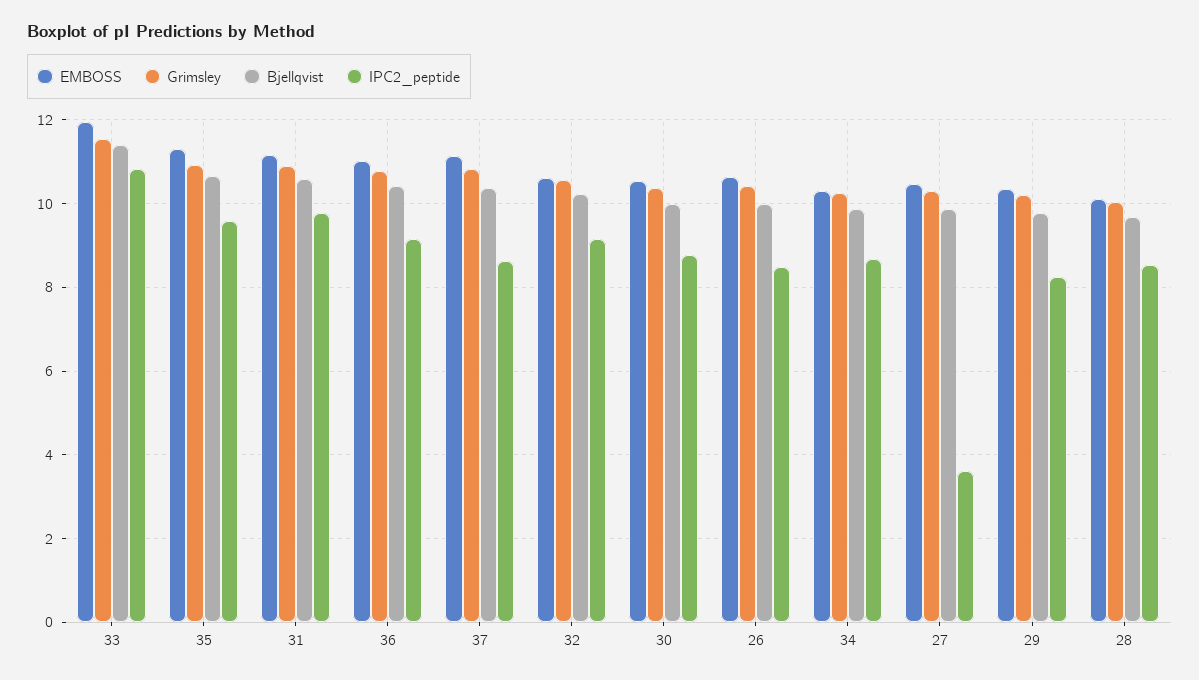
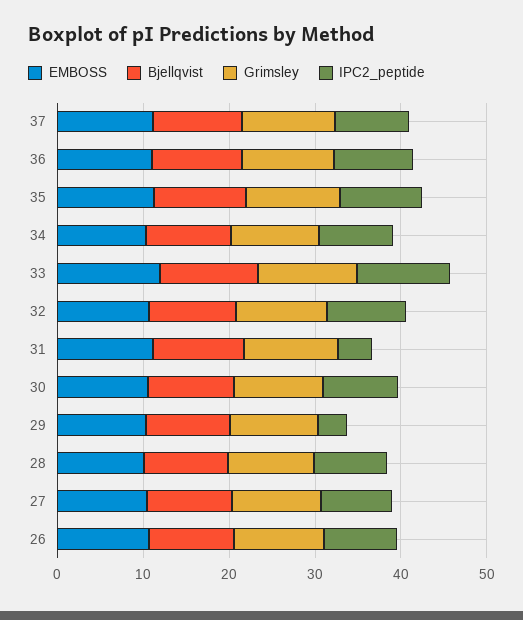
IPC2_peptide, 31: 9.8 -> 4
IPC2_peptide, 27: 3.6 -> 8
IPC2_peptide, 29: 8.2 -> 4

